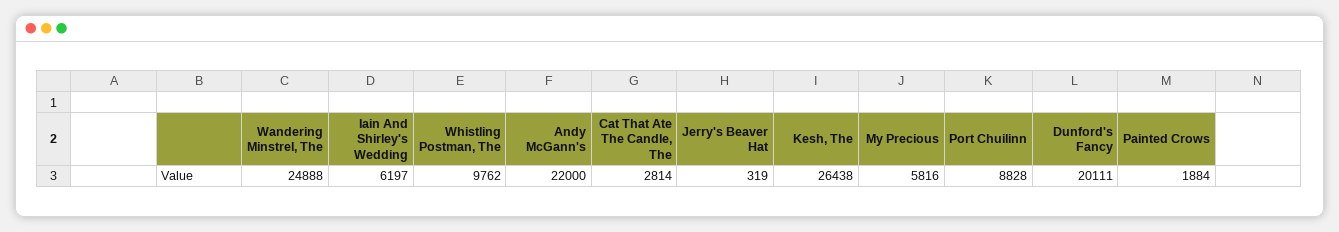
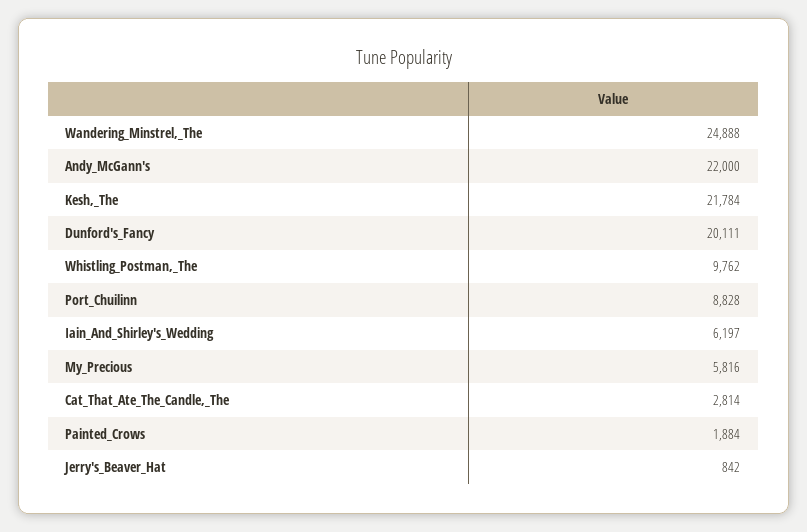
Jerry's Beaver Hat: 319 -> 842
Kesh, The: 26438 -> 21784

